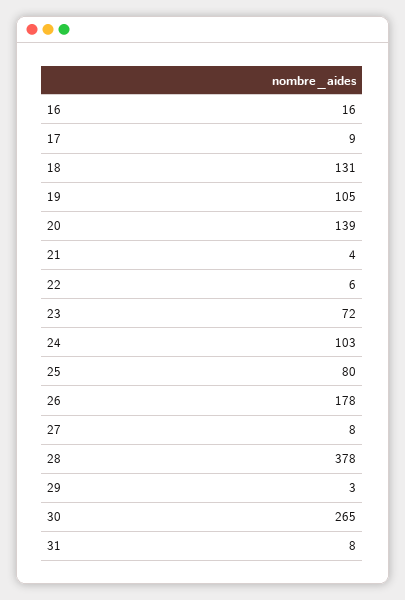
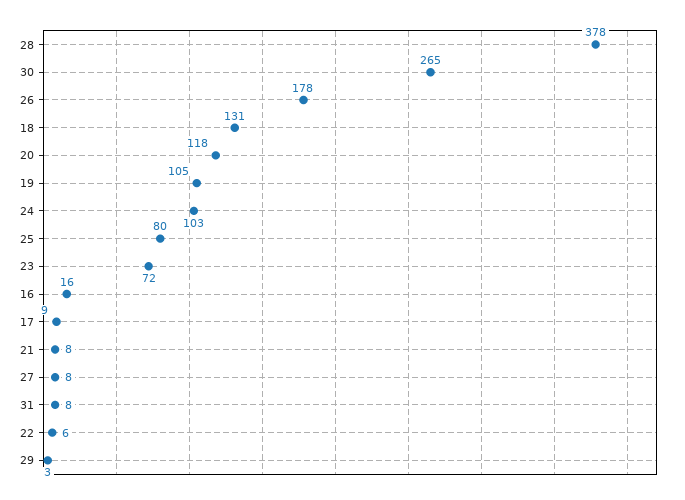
20: 139 -> 118
21: 4 -> 8

